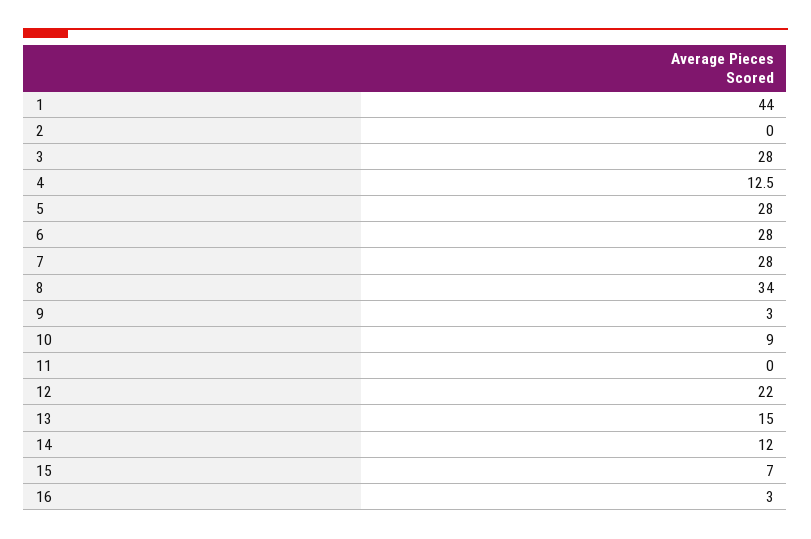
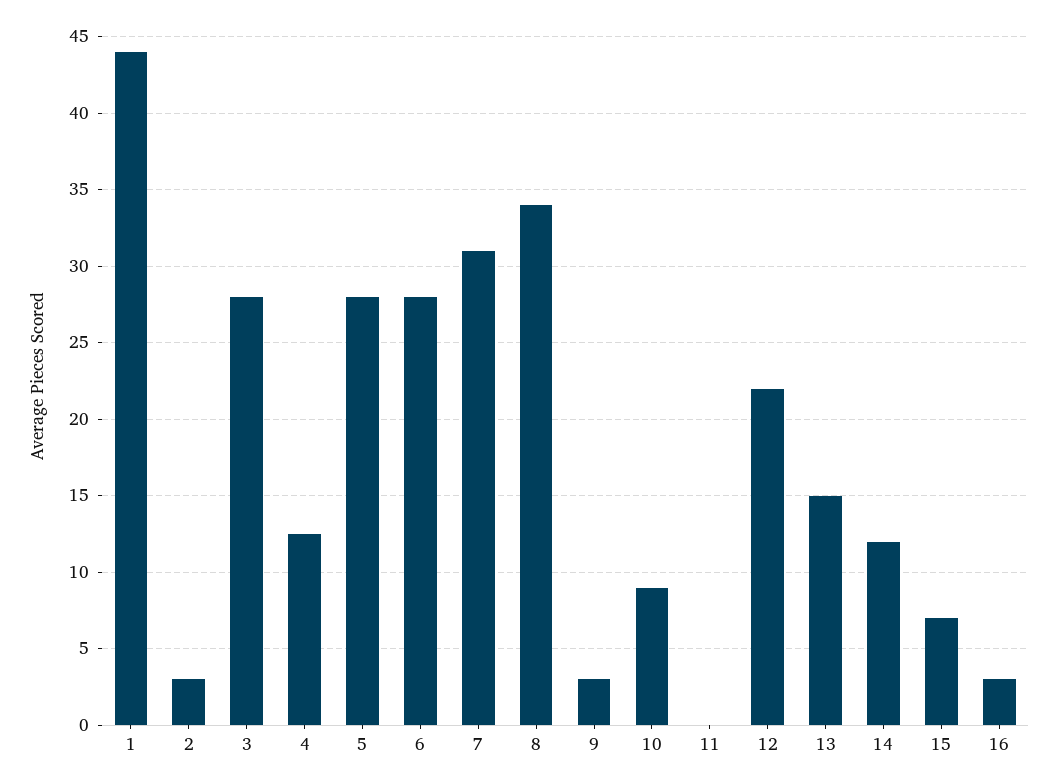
2: 0 -> 3
7: 28 -> 31

